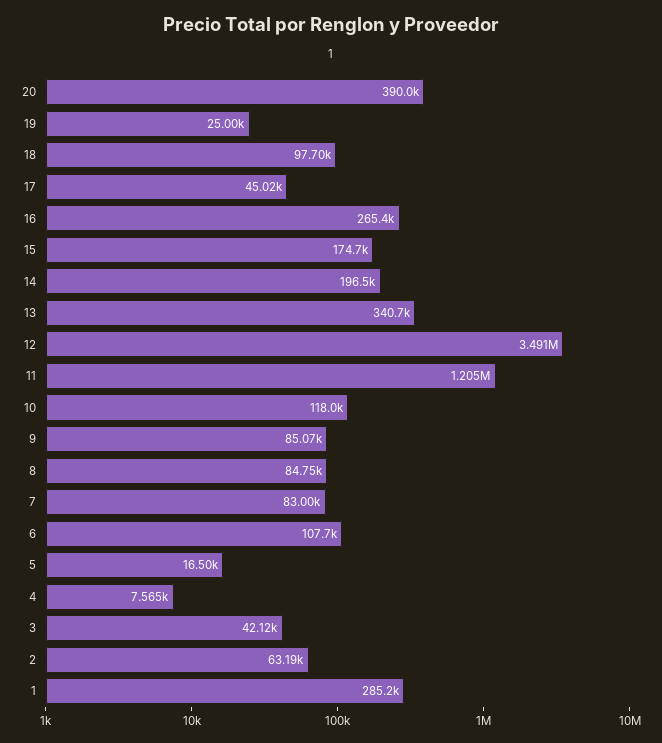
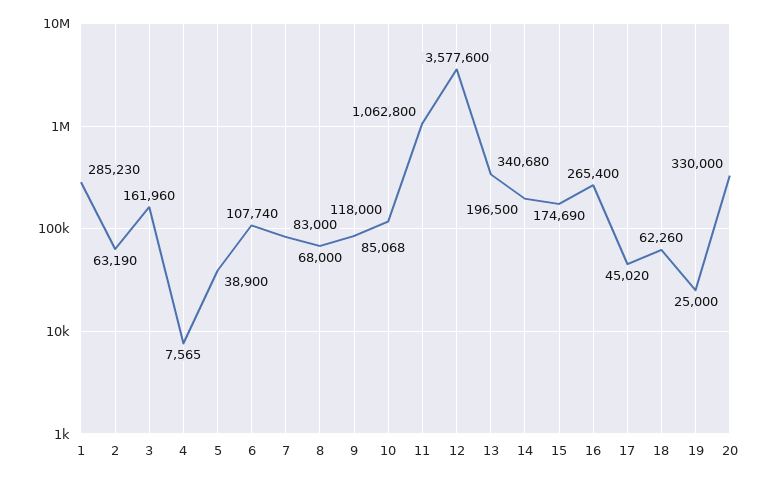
20: 390000 -> 330000
18: 97700 -> 62260
12: 3491000 -> 3577600
11: 1205000 -> 1062800
8: 84750 -> 68000
5: 16500 -> 38900
3: 42120 -> 161960

